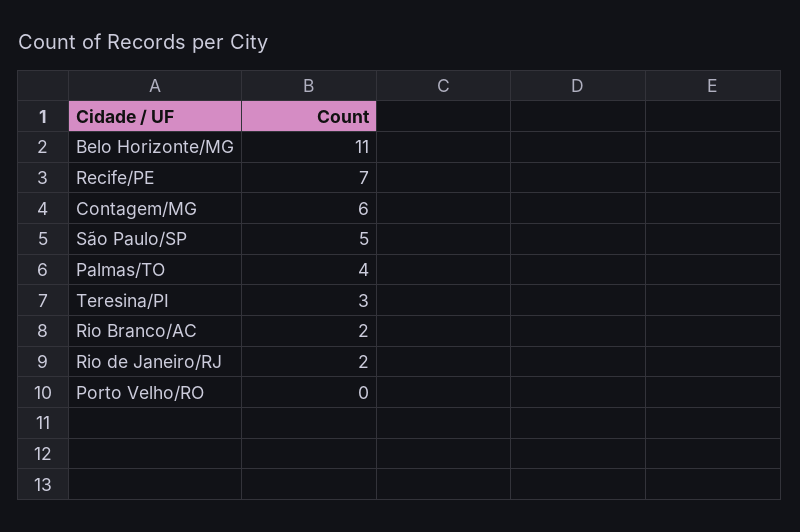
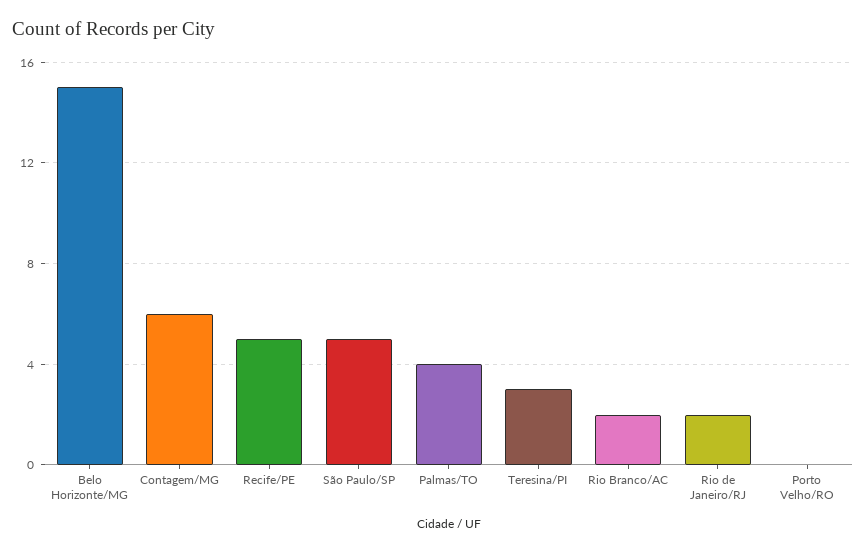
Belo Horizonte/MG: 11 -> 15
Recife/PE: 7 -> 5

